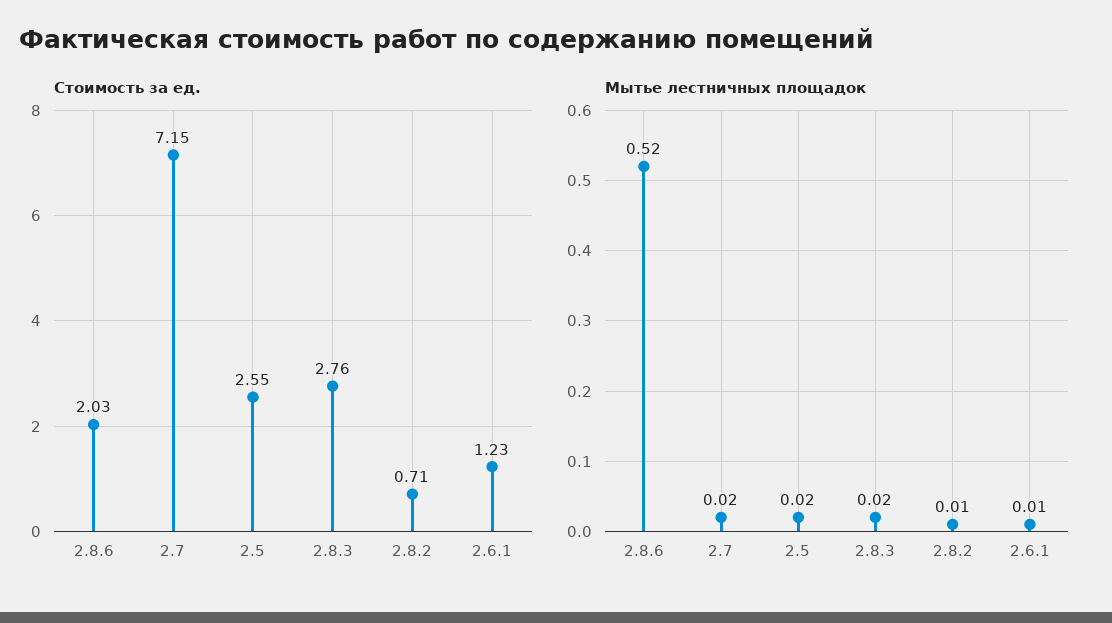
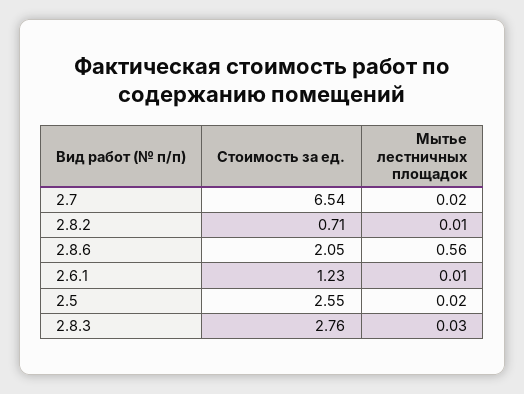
Стоимость за ед., 2.8.6: 2.03 -> 2.05
Стоимость за ед., 2.7: 7.15 -> 6.54
Мытье лестничных площадок, 2.8.6: 0.52 -> 0.56
Мытье лестничных площадок, 2.8.3: 0.02 -> 0.03

